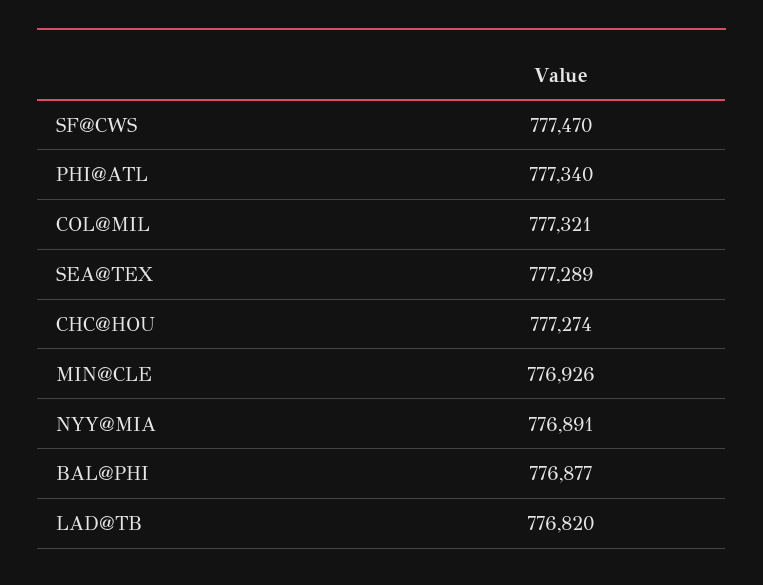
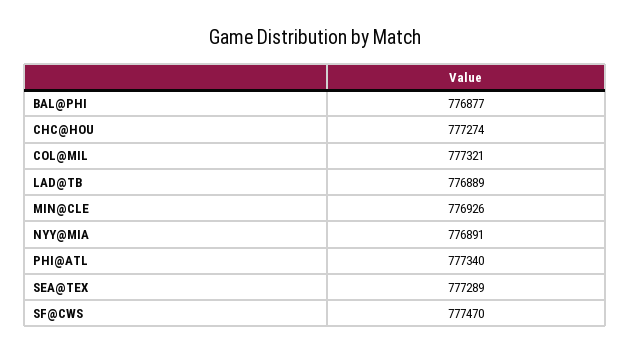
LAD@TB: 776820 -> 776889

